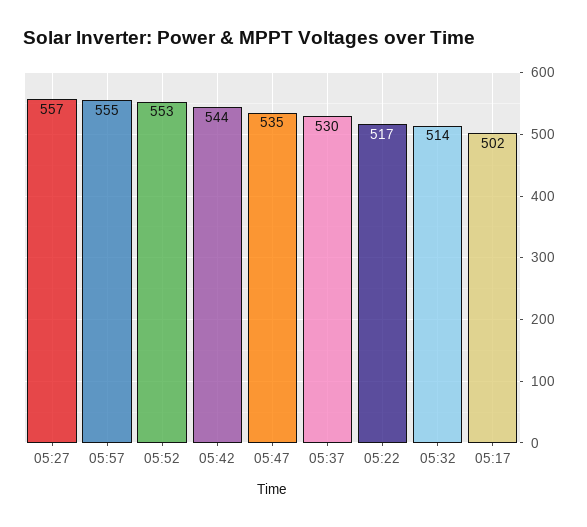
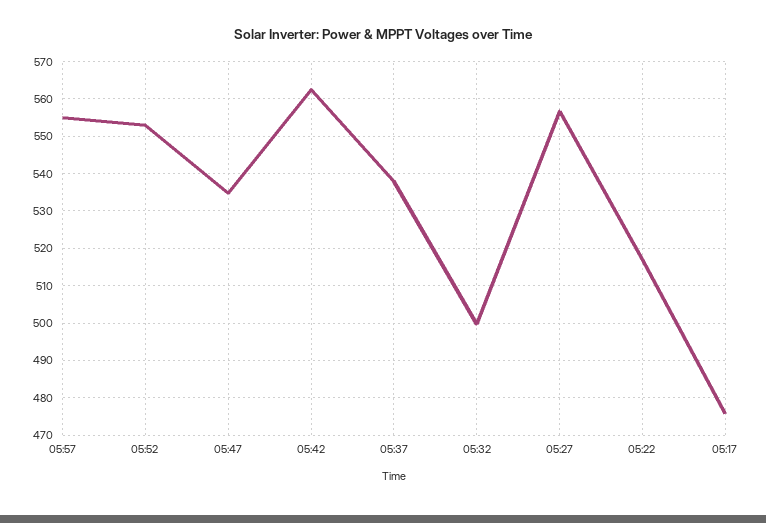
05:42: 544 -> 562
05:37: 530 -> 538
05:32: 514 -> 500
05:17: 502 -> 476

